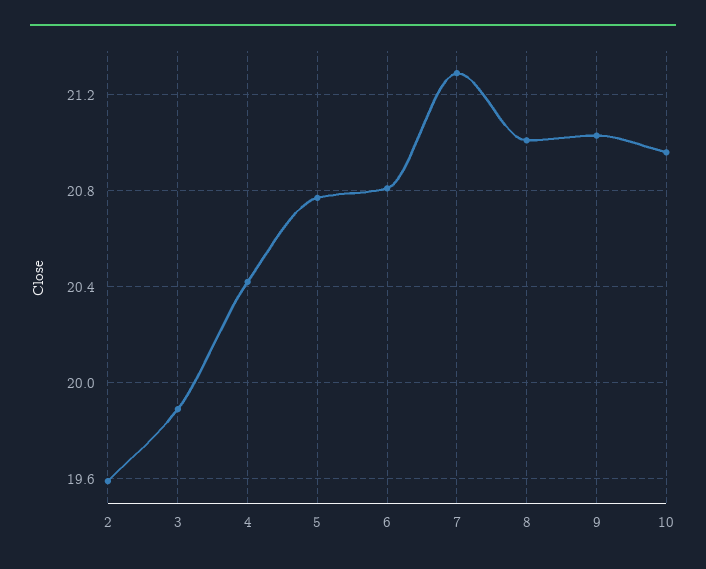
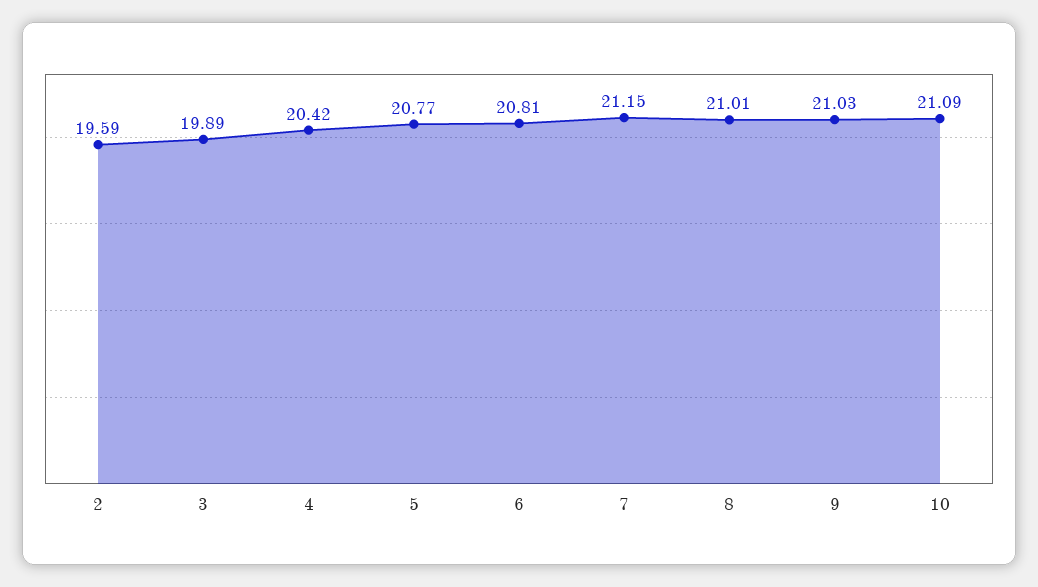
7: 21.3 -> 21.15
10: 20.95 -> 21.09

